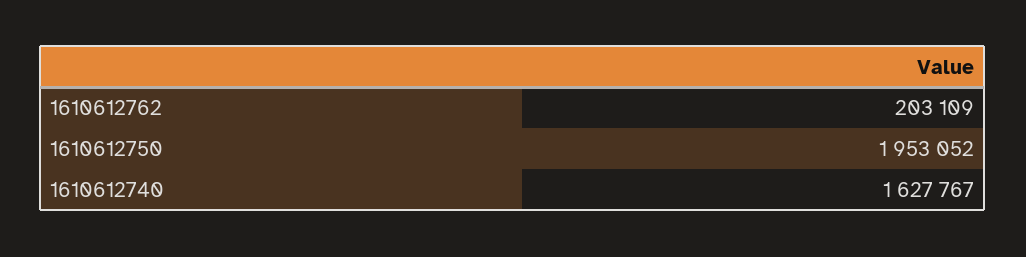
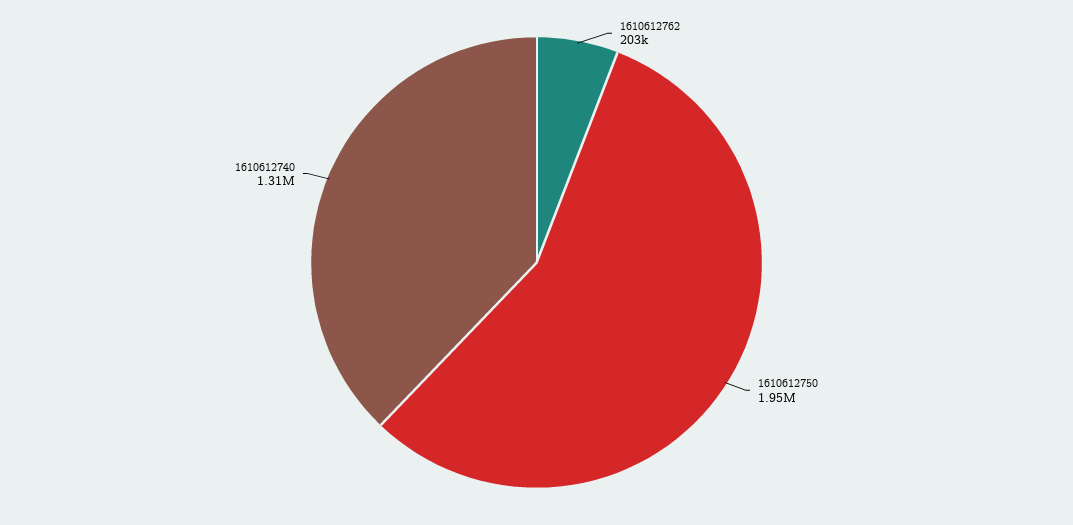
1610612740: 1627767 -> 1310000

